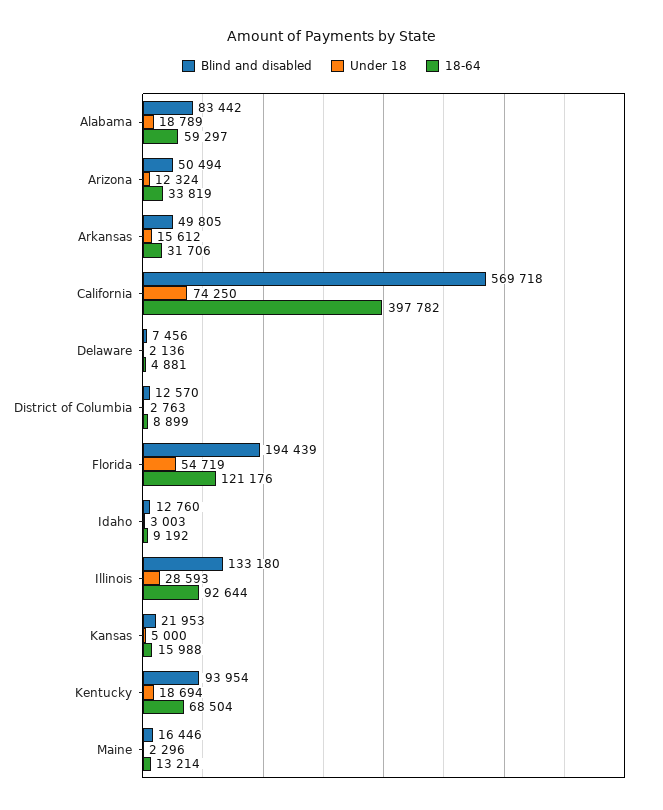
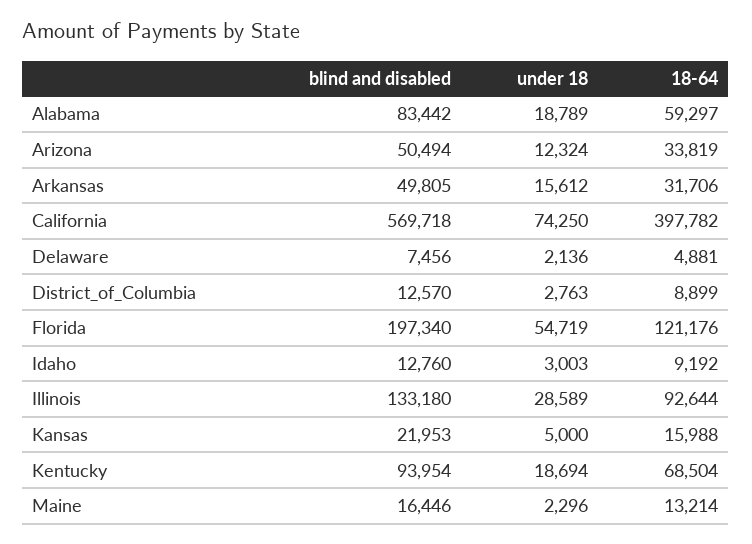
Blind and disabled, Florida: 194439 -> 197340
Under 18, Illinois: 28593 -> 28589

